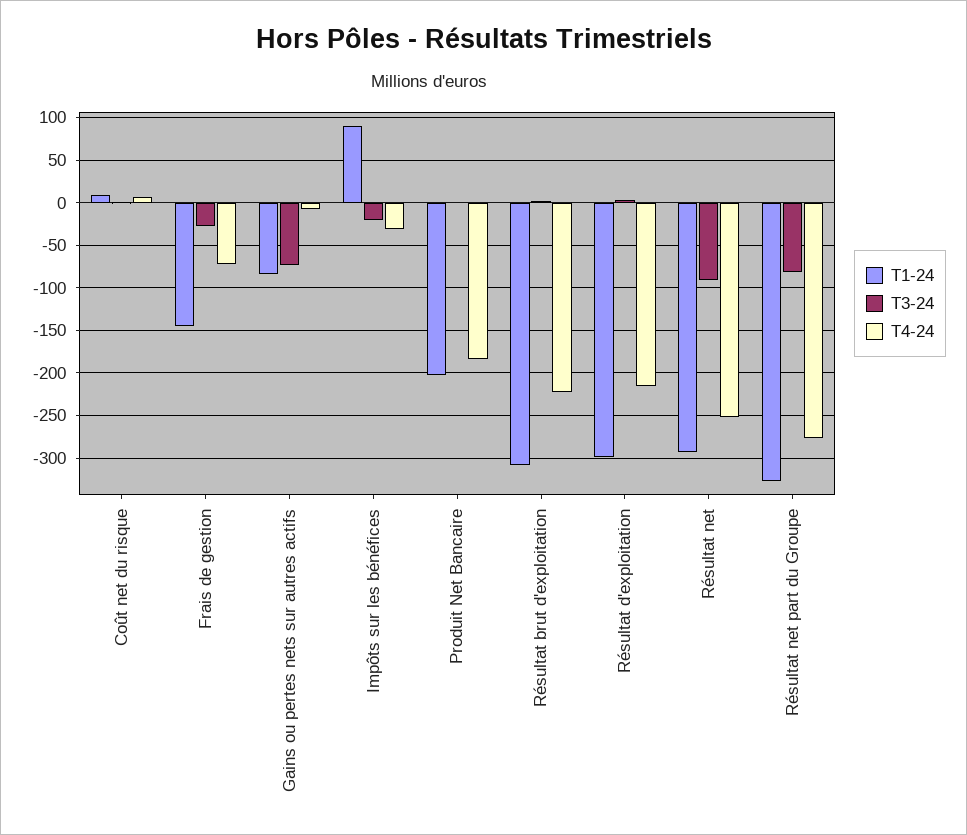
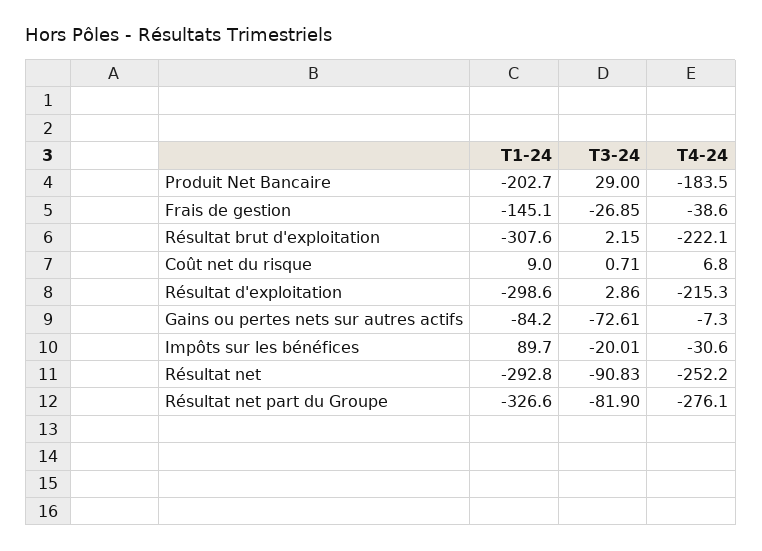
T4-24, Frais de gestion: -70 -> -38.6
T3-24, Produit Net Bancaire: 0 -> 29

